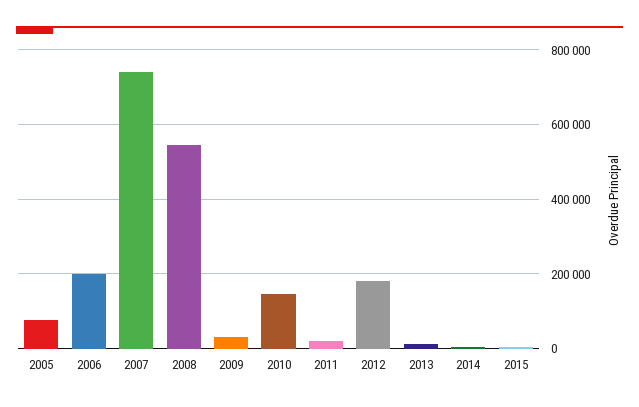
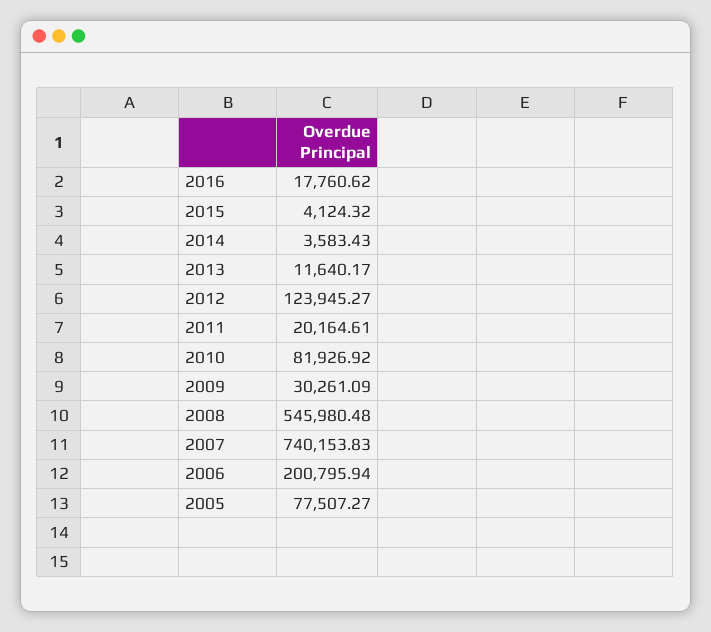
2010: 140000 -> 81926.92
2012: 180000 -> 123945.27
2016: none -> 17760.62

